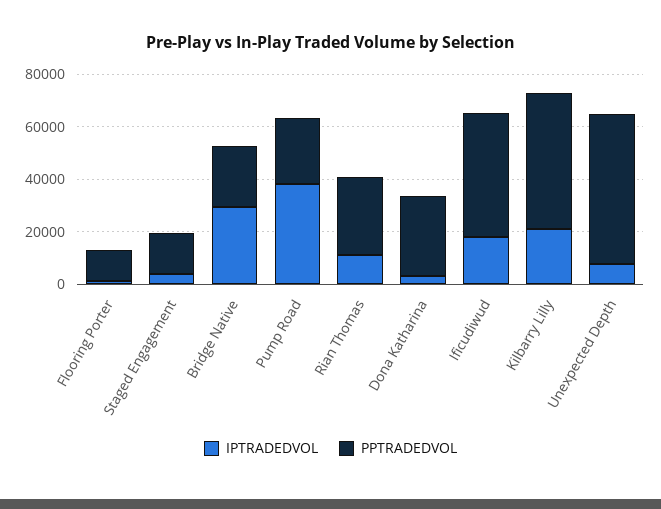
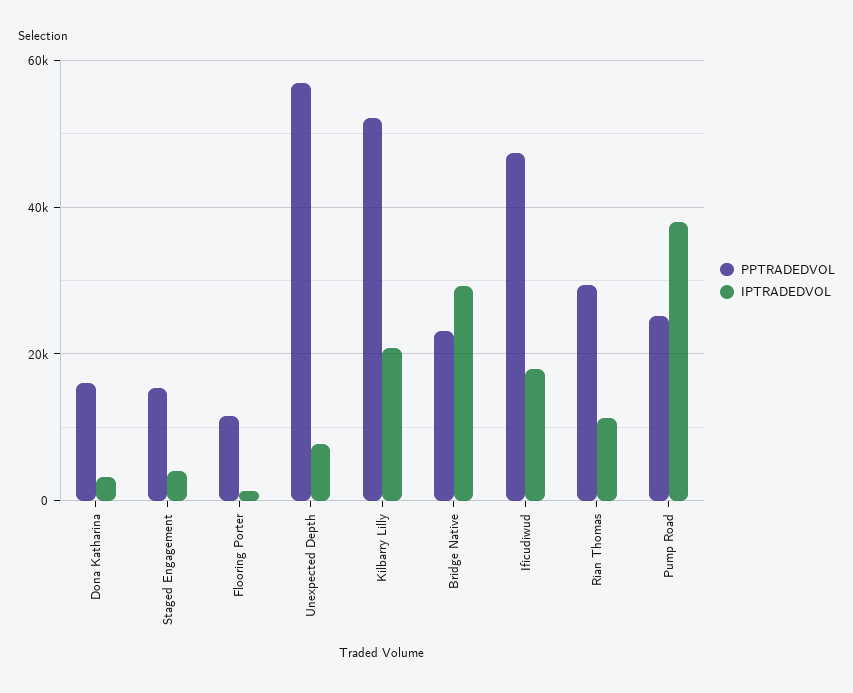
PPTRADEDVOL, Dona Katharina: 30000 -> 16000

